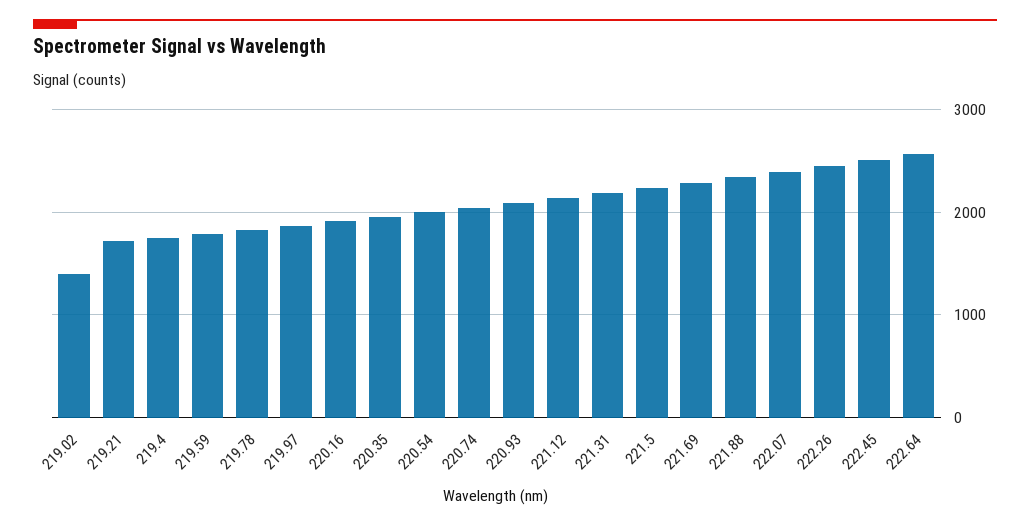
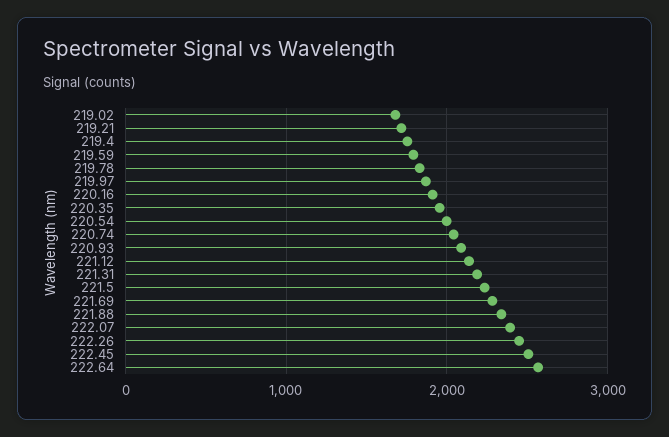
219.02: 1400 -> 1700

